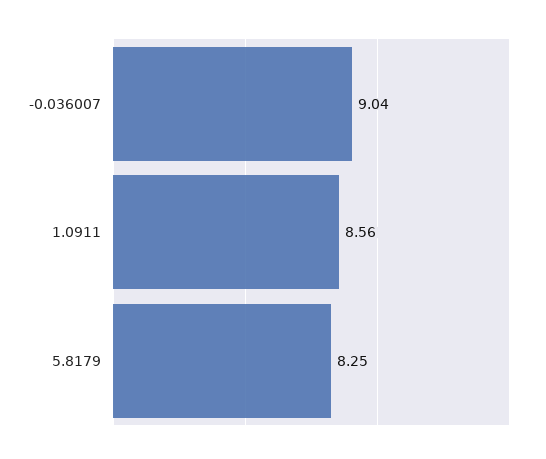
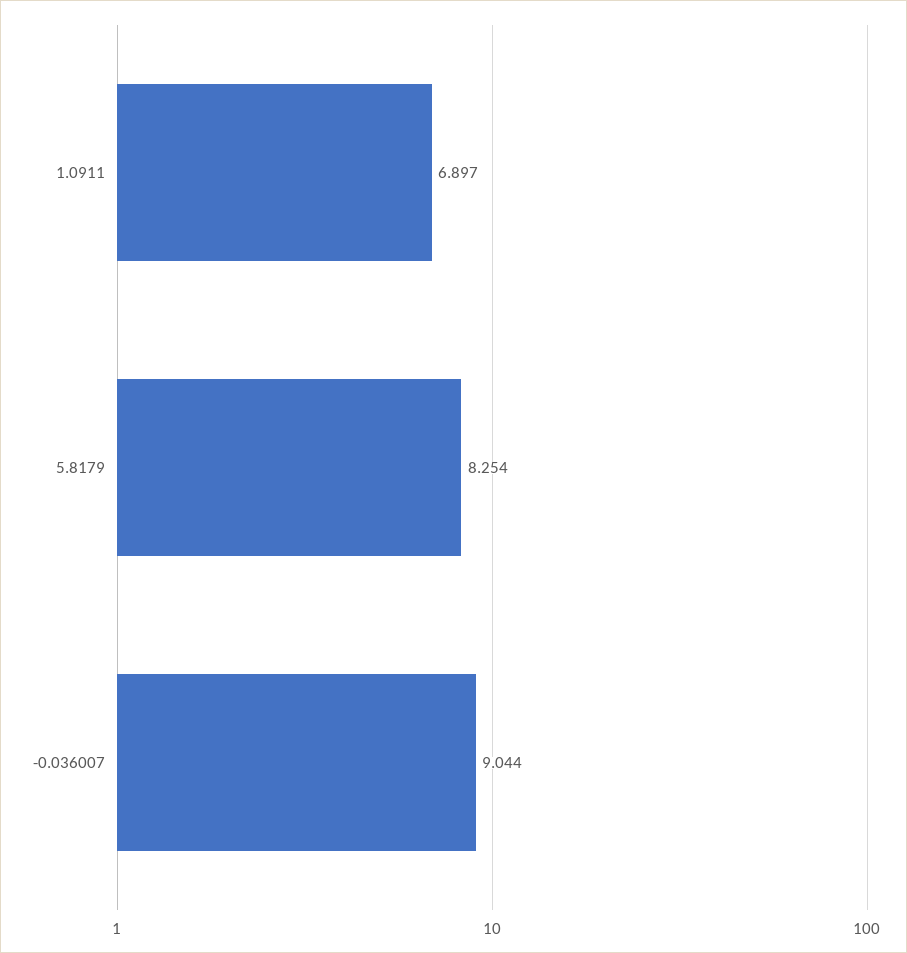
1.0911: 8.56 -> 6.897

